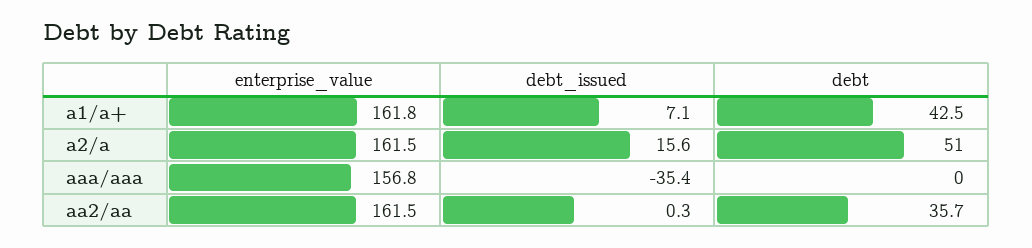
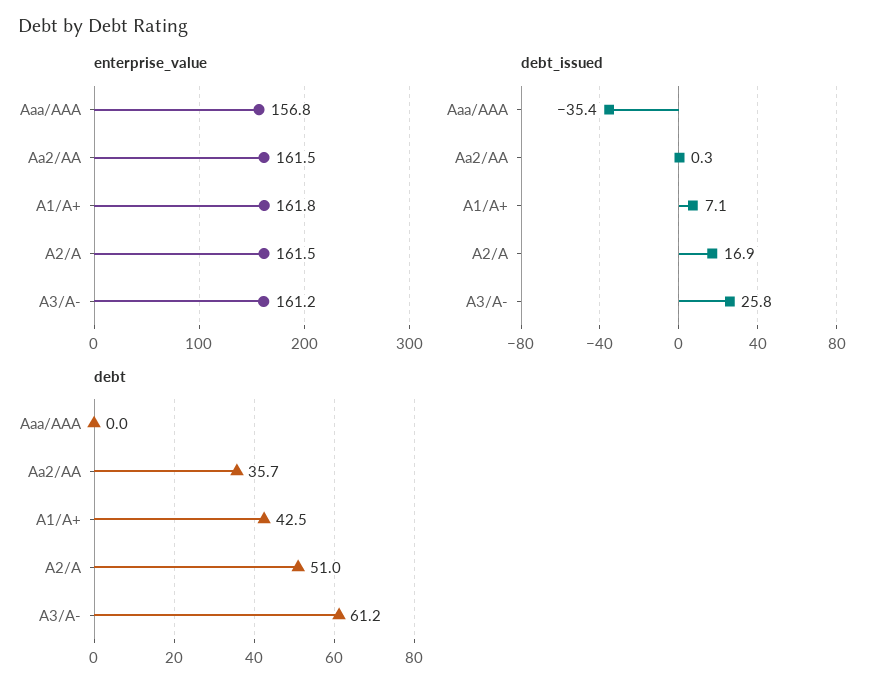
debt_issued, a2/a: 15.6 -> 16.9
enterprise_value, A3/A-: none -> 161.2
debt_issued, A3/A-: none -> 25.8
debt, A3/A-: none -> 61.2

